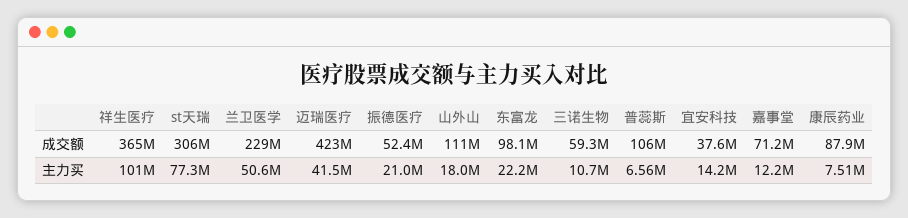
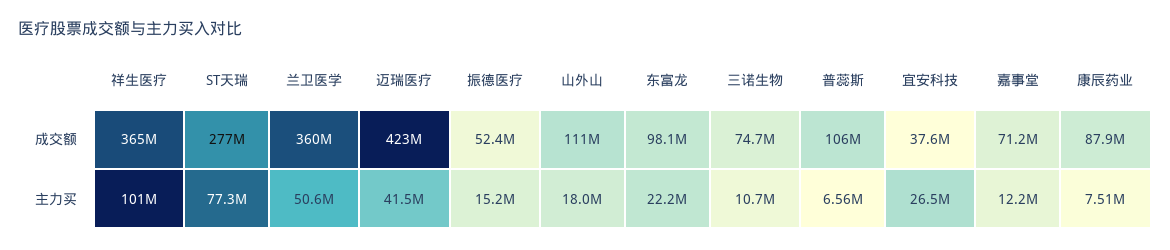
st天瑞, 成交额: 306000000 -> 277000000
兰卫医学, 成交额: 229000000 -> 360000000
三诺生物, 成交额: 59300000 -> 74700000
振德医疗, 主力买: 21000000 -> 15200000
宜安科技, 主力买: 14200000 -> 26500000

